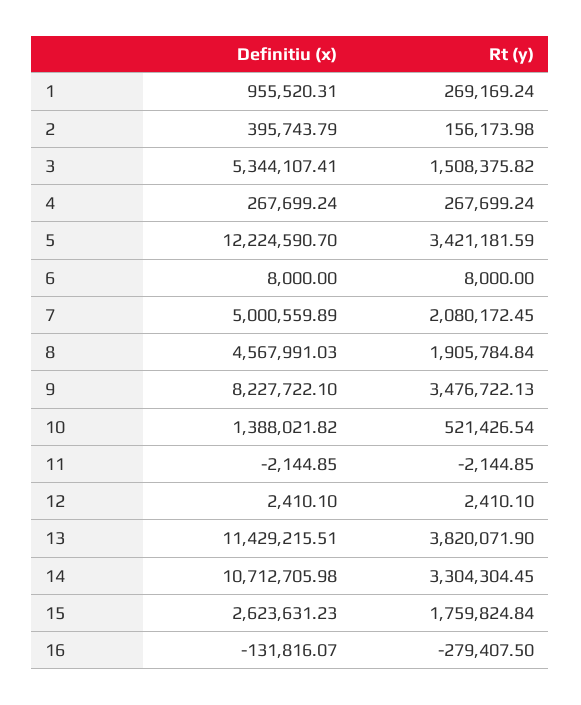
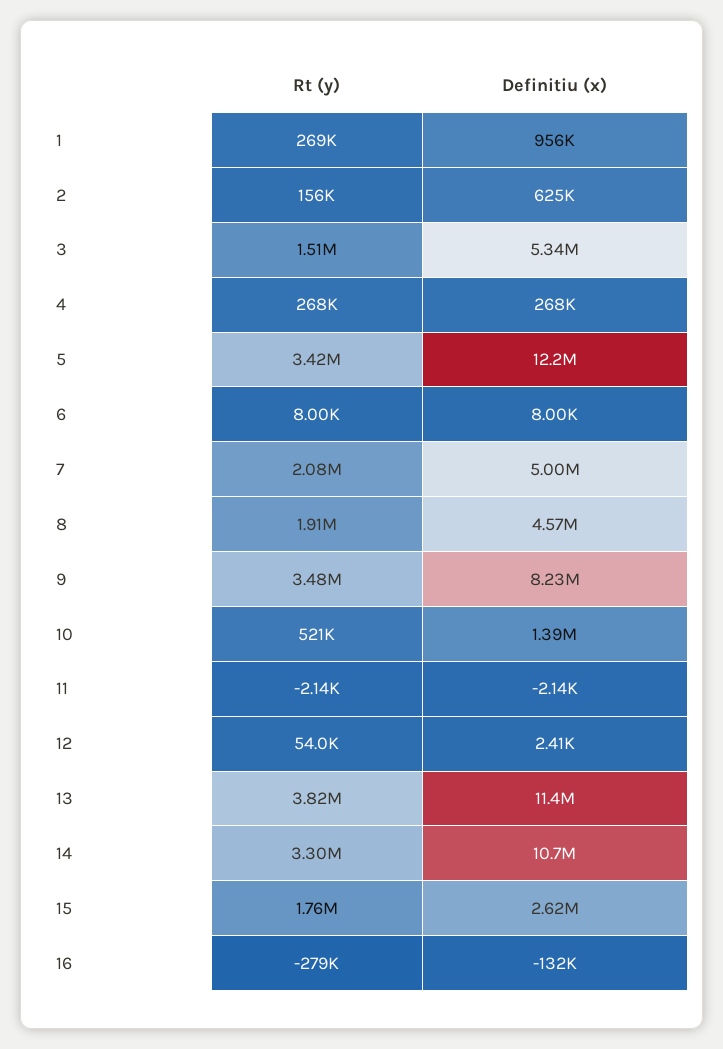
Definitiu (x), 2: 395743.79 -> 625000
Rt (y), 12: 2410.1 -> 54000

